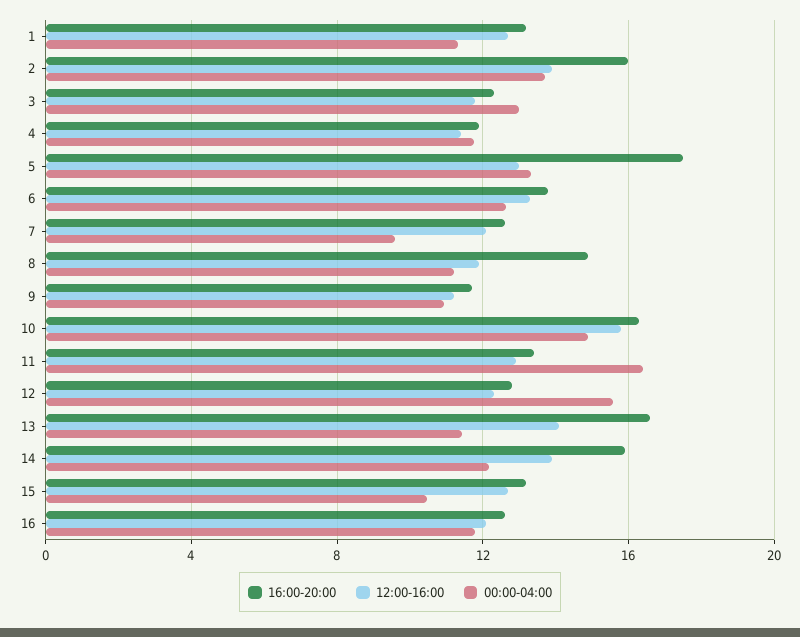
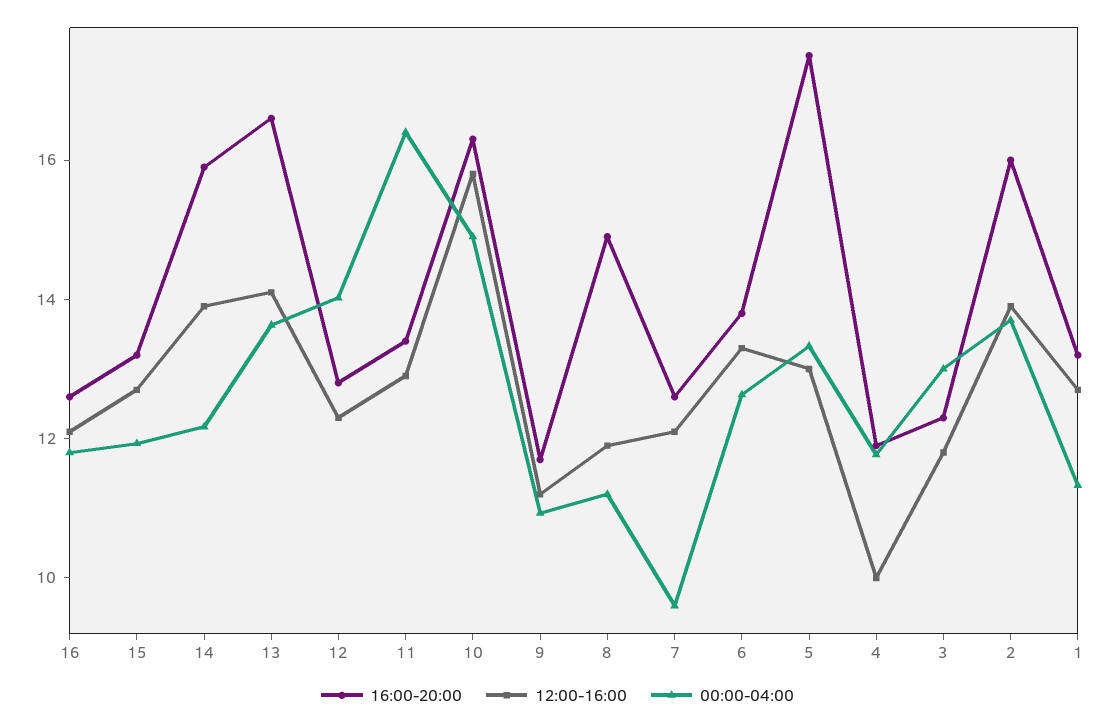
12:00-16:00, 4: 11.5 -> 10
00:00-04:00, 12: 15.5 -> 14
00:00-04:00, 13: 11.5 -> 13.5
00:00-04:00, 15: 10.5 -> 12

